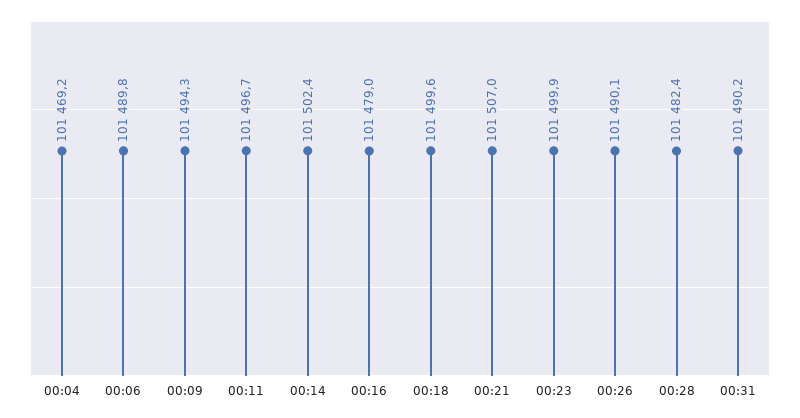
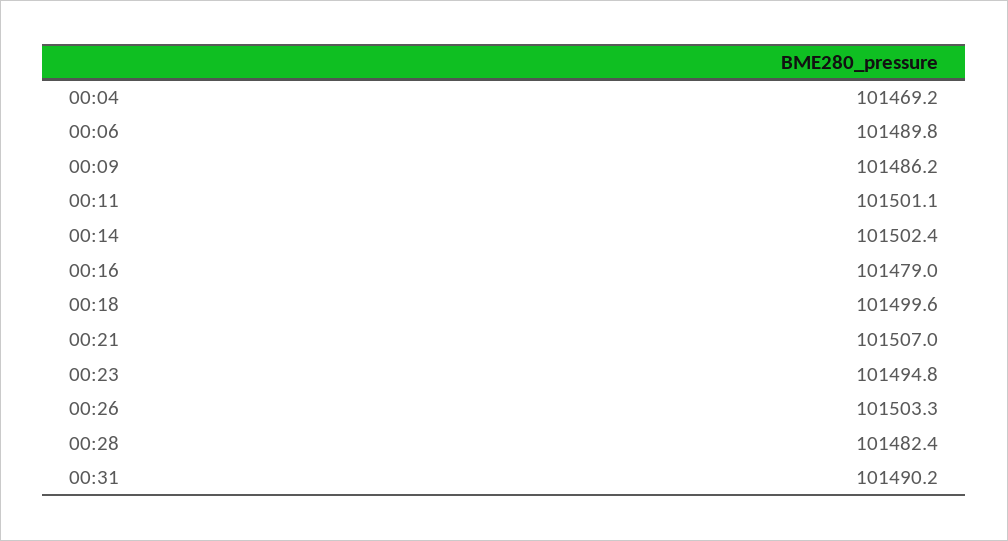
00:09: 101494.3 -> 101486.2
00:11: 101496.7 -> 101501.1
00:23: 101499.9 -> 101494.8
00:26: 101490.1 -> 101503.3

